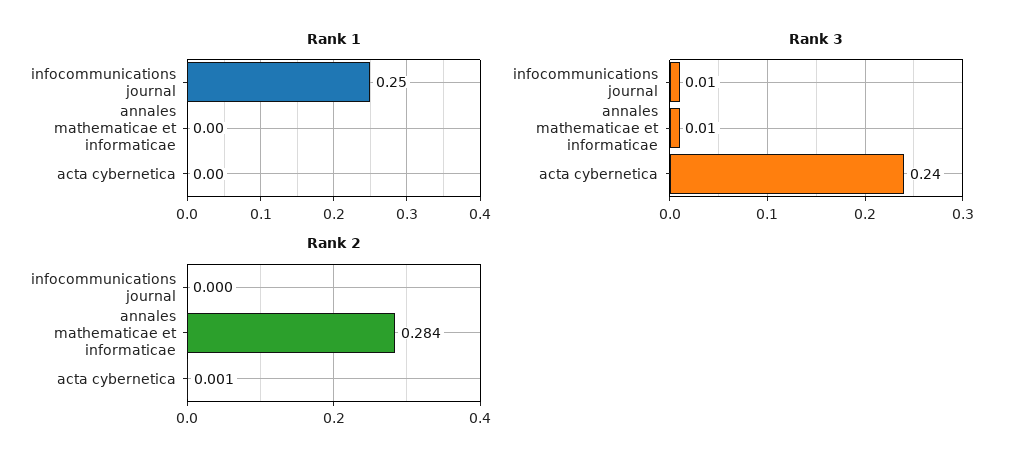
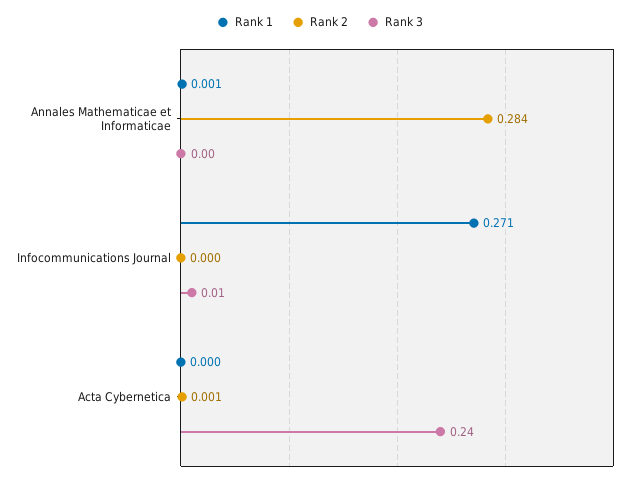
Rank 1, infocommunications journal: 0.25 -> 0.271
Rank 1, annales mathematicae et informaticae: 0 -> 0.001
Rank 3, annales mathematicae et informaticae: 0.01 -> 0

